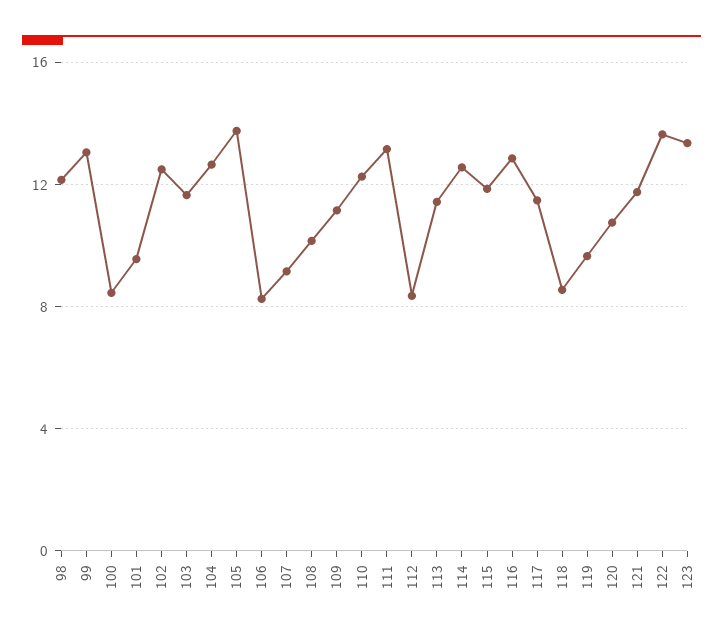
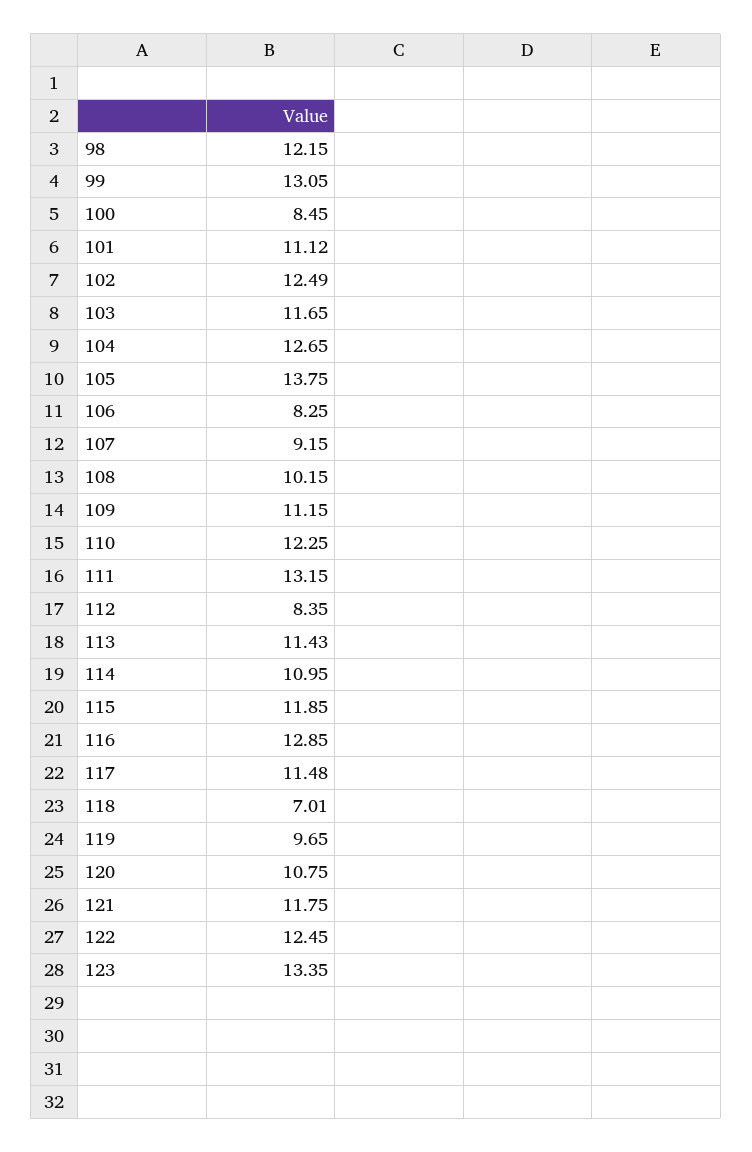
101: 9.5 -> 11.12
114: 12.5 -> 10.95
118: 8.5 -> 7.01
122: 13.5 -> 12.45

